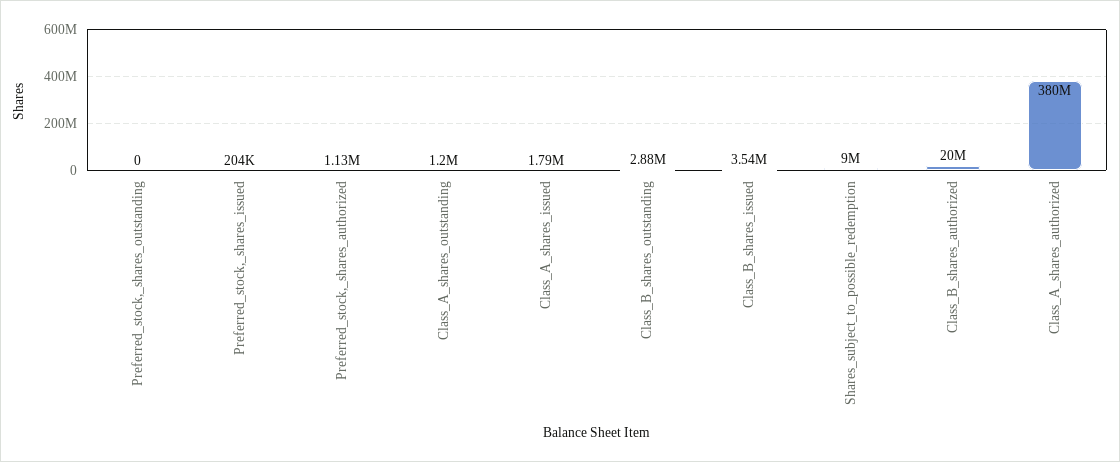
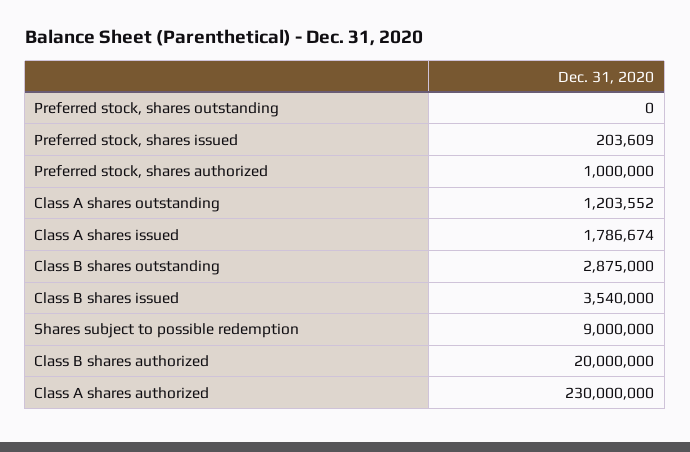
Preferred_stock,_shares_authorized: 1130000 -> 1000000
Class_A_shares_authorized: 380000000 -> 230000000

